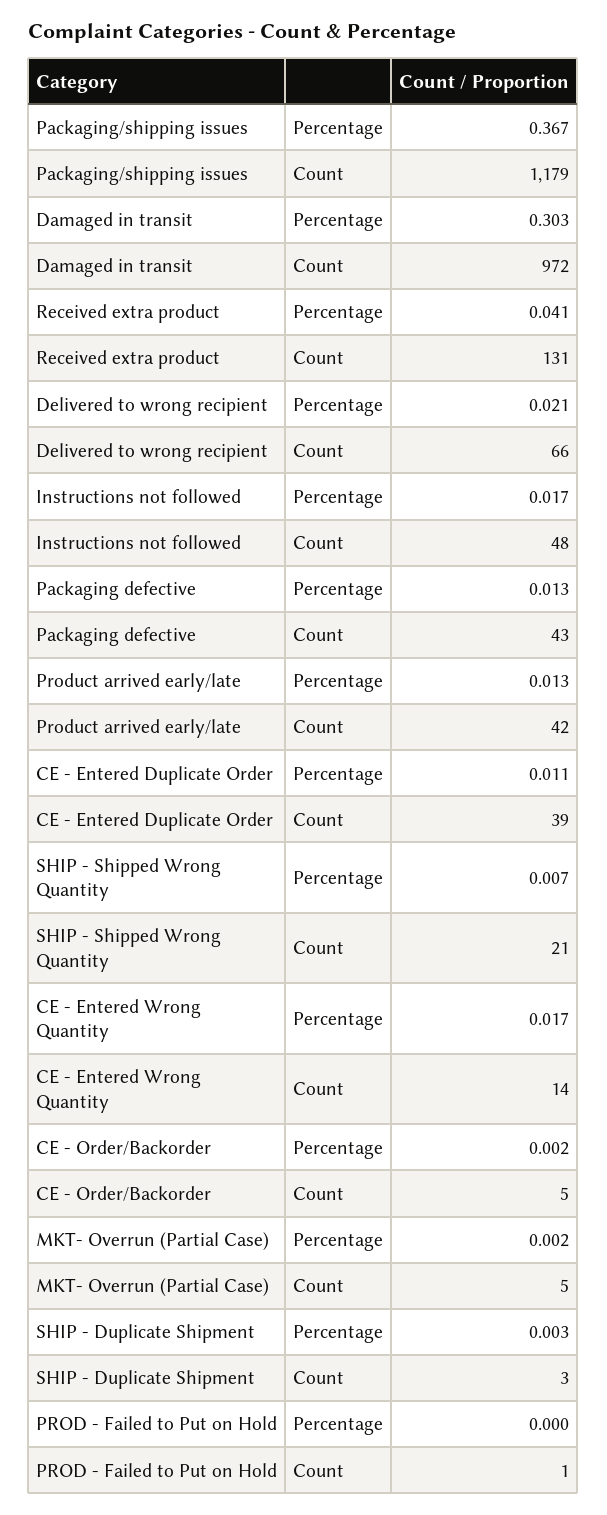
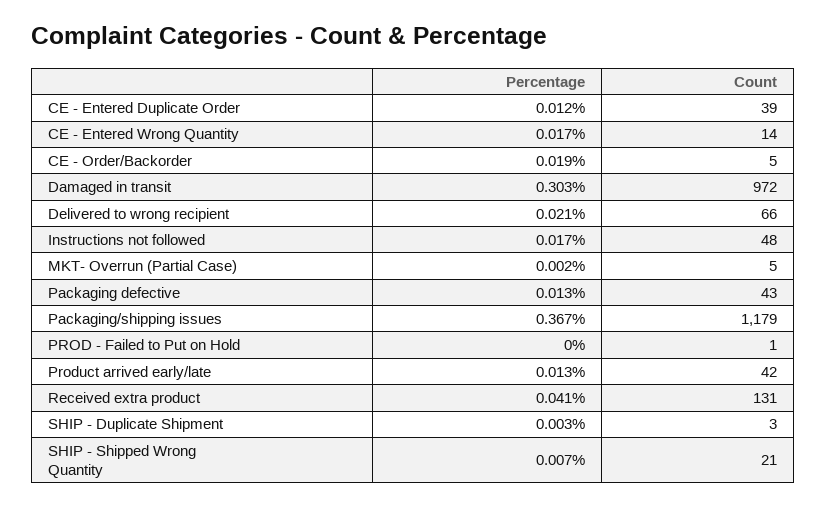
CE - Entered Duplicate Order, Percentage: 0.011 -> 0.012
CE - Order/Backorder, Percentage: 0.002 -> 0.019

